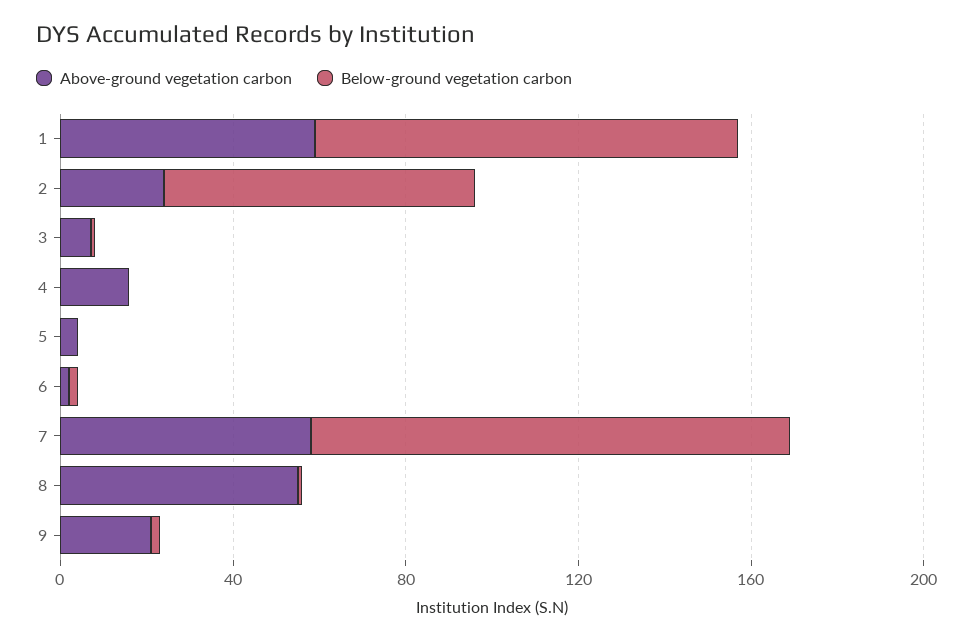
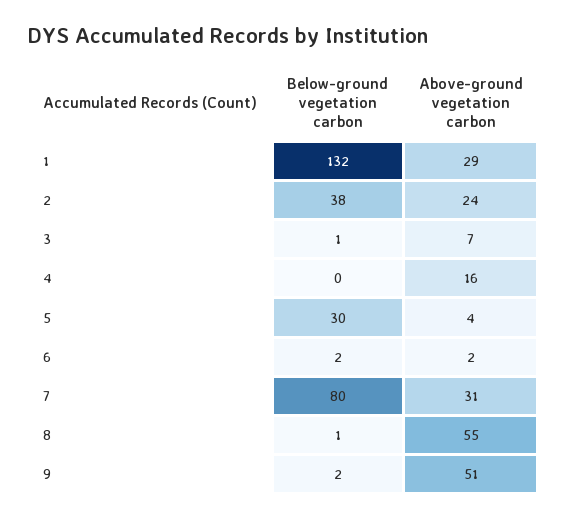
Above-ground vegetation carbon, 1: 60 -> 29
Below-ground vegetation carbon, 1: 100 -> 132
Below-ground vegetation carbon, 2: 70 -> 38
Below-ground vegetation carbon, 5: 0 -> 30
Above-ground vegetation carbon, 7: 60 -> 31
Below-ground vegetation carbon, 7: 110 -> 80
Above-ground vegetation carbon, 9: 20 -> 51

